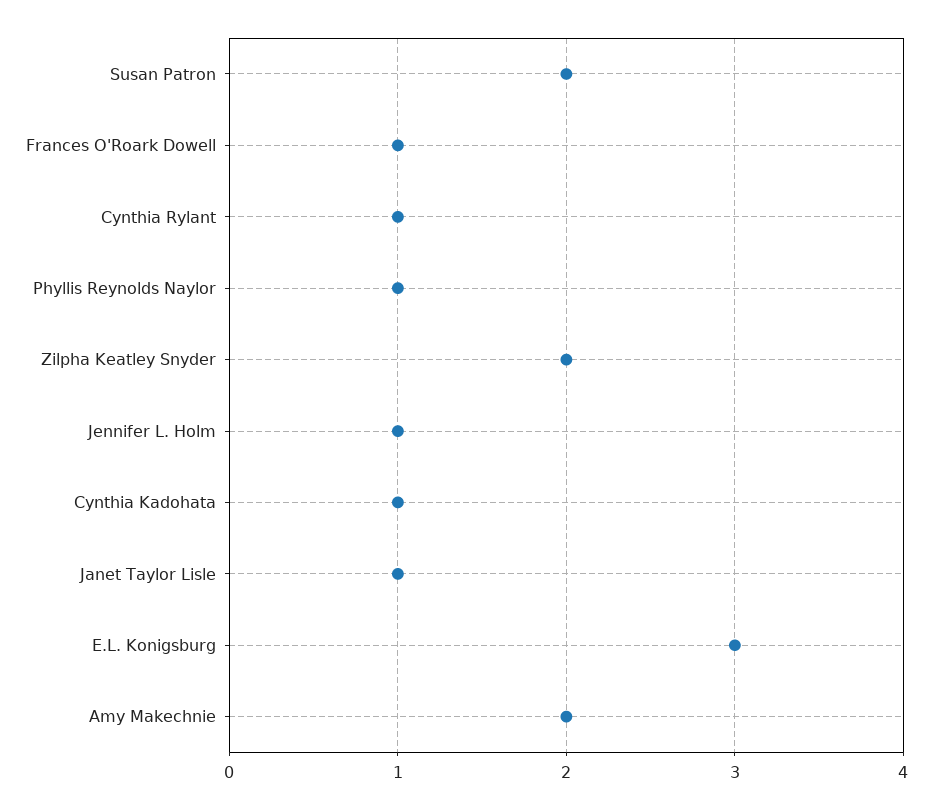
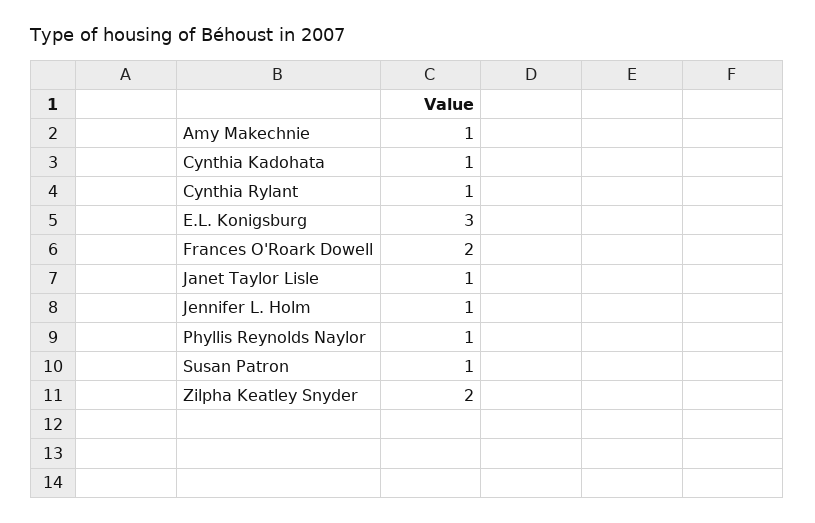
Susan Patron: 2 -> 1
Frances O'Roark Dowell: 1 -> 2
Amy Makechnie: 2 -> 1

